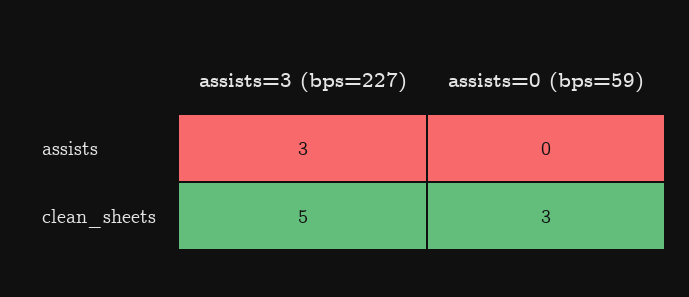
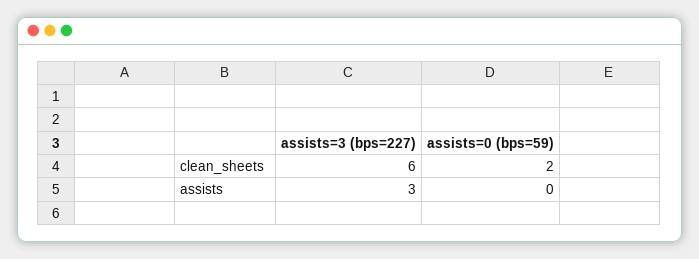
assists=3 (bps=227), clean_sheets: 5 -> 6
assists=0 (bps=59), clean_sheets: 3 -> 2

